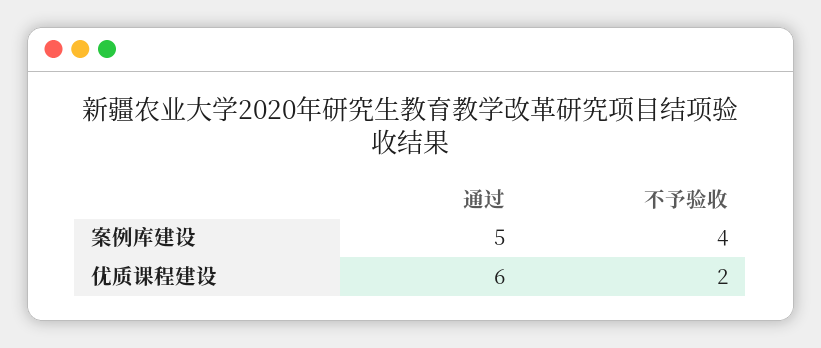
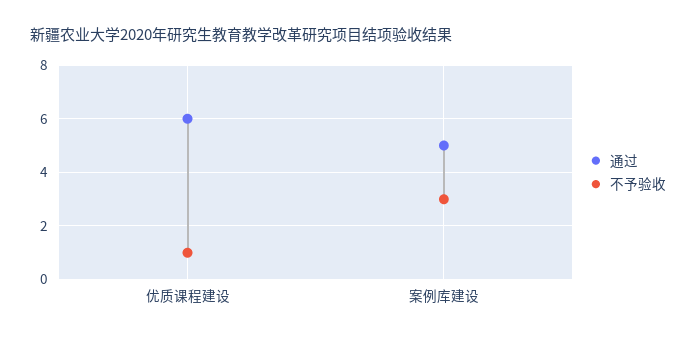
不予验收, 案例库建设: 4 -> 3
不予验收, 优质课程建设: 2 -> 1

